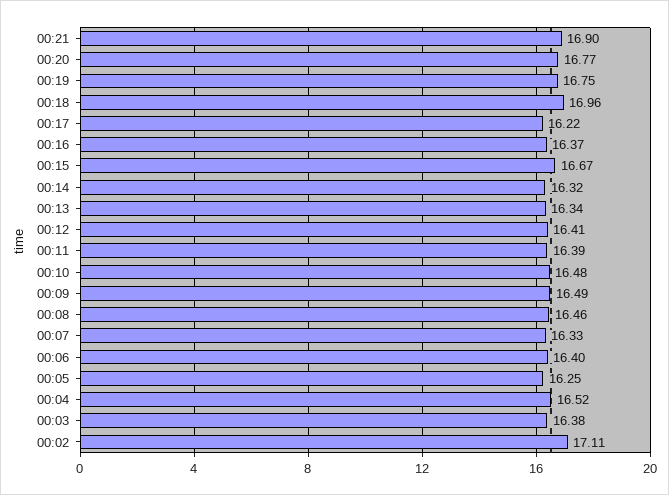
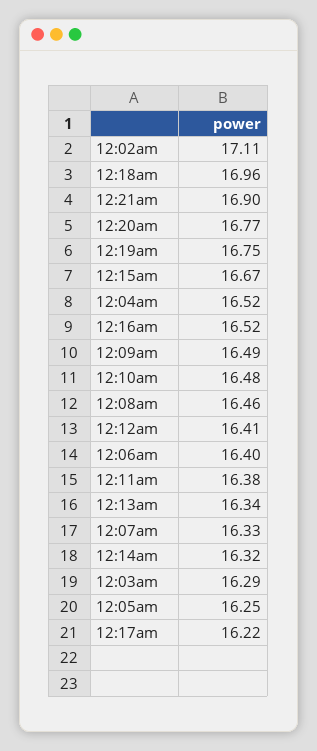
00:16: 16.37 -> 16.52
00:11: 16.39 -> 16.38
00:03: 16.38 -> 16.29

